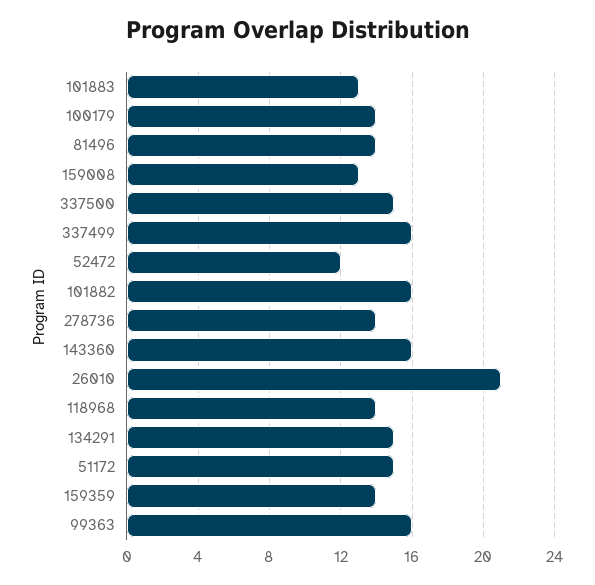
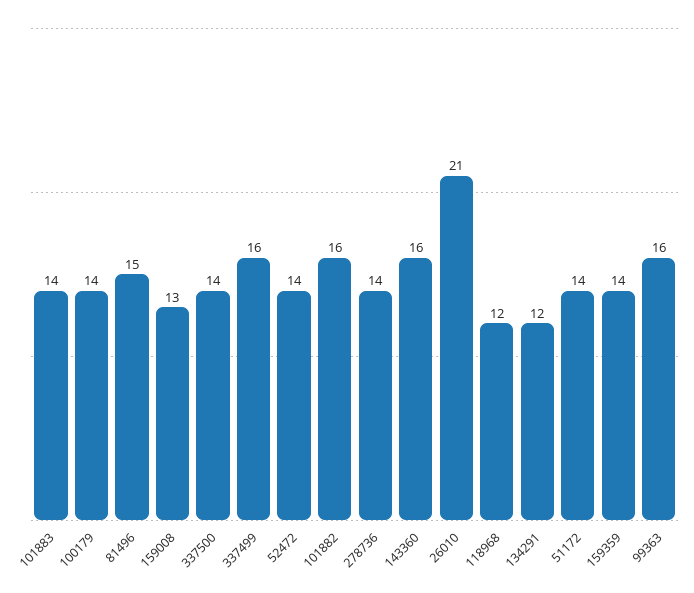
101883: 13 -> 14
81496: 14 -> 15
337500: 15 -> 14
52472: 12 -> 14
118968: 14 -> 12
134291: 15 -> 12
51172: 15 -> 14

